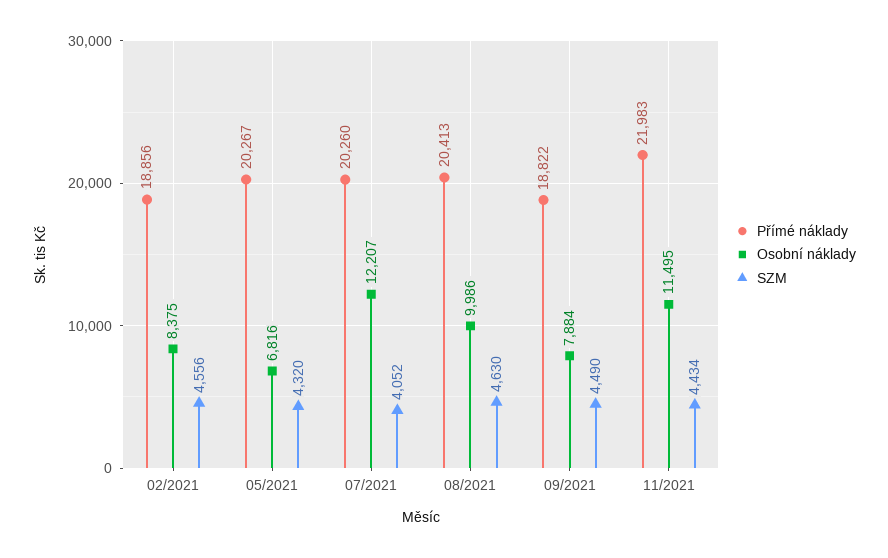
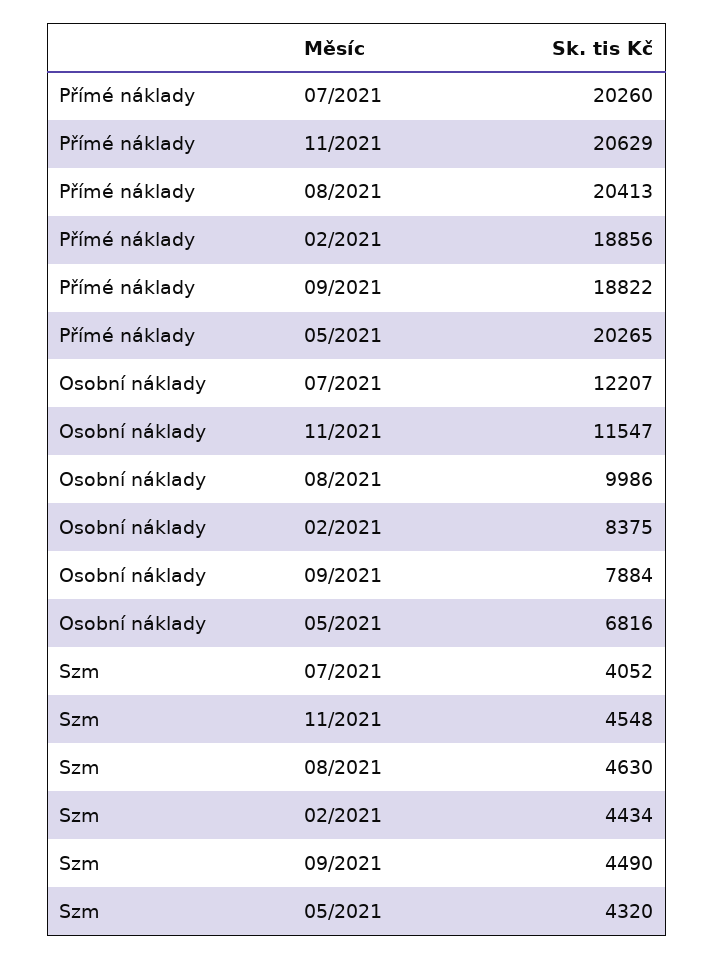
SZM, 02/2021: 4556 -> 4434
Přímé náklady, 05/2021: 20267 -> 20265
Přímé náklady, 11/2021: 21983 -> 20629
Osobní náklady, 11/2021: 11495 -> 11547
SZM, 11/2021: 4434 -> 4548

